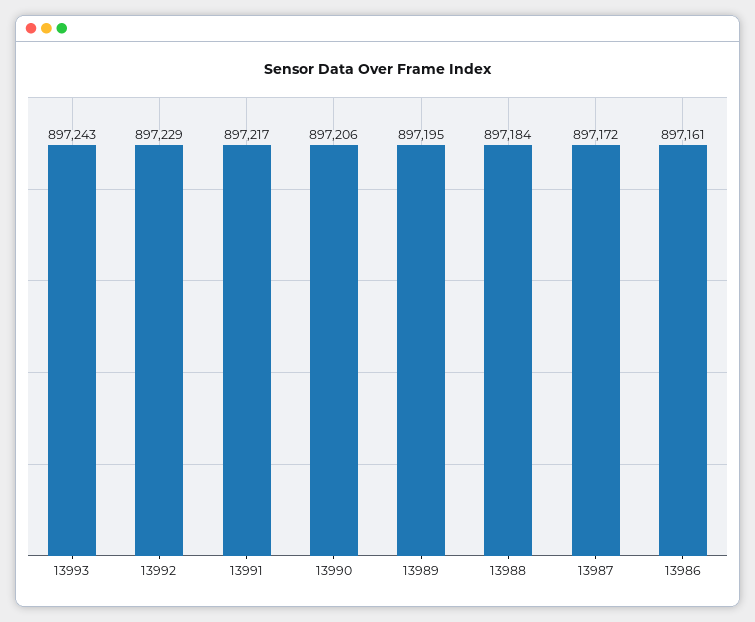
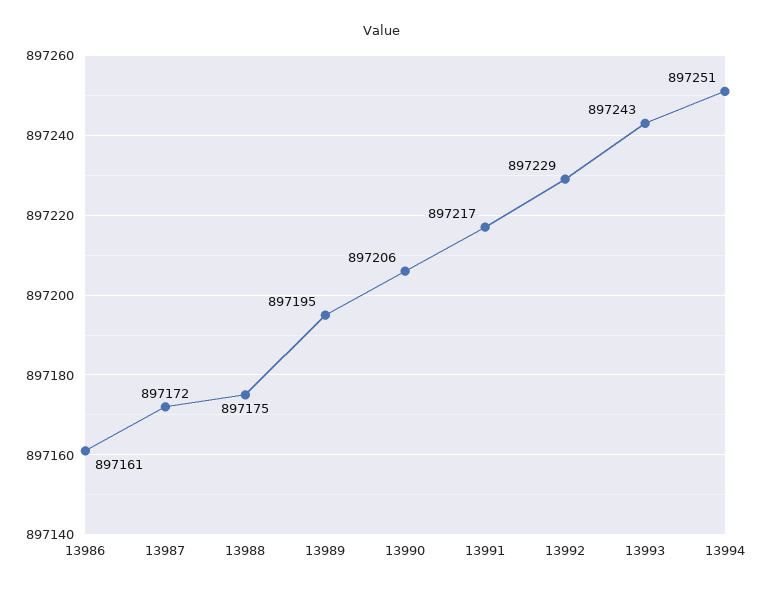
13988: 897184 -> 897175
13994: none -> 897251

